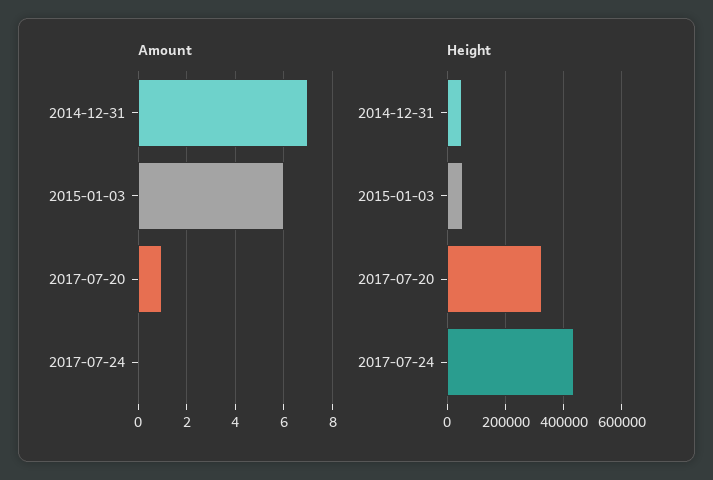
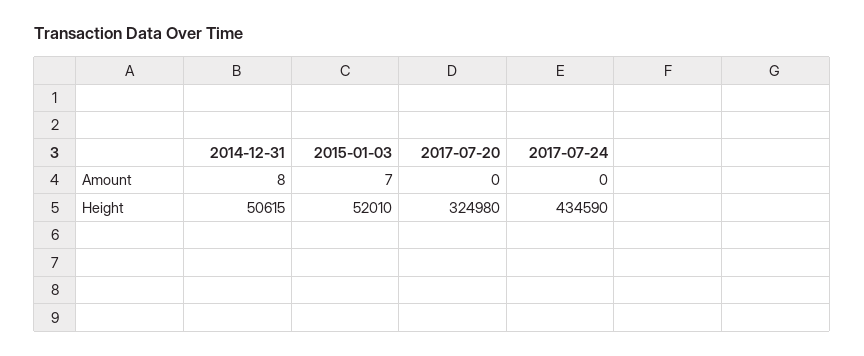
Amount, 2014-12-31: 7 -> 8
Amount, 2015-01-03: 6 -> 7
Amount, 2017-07-20: 1 -> 0

